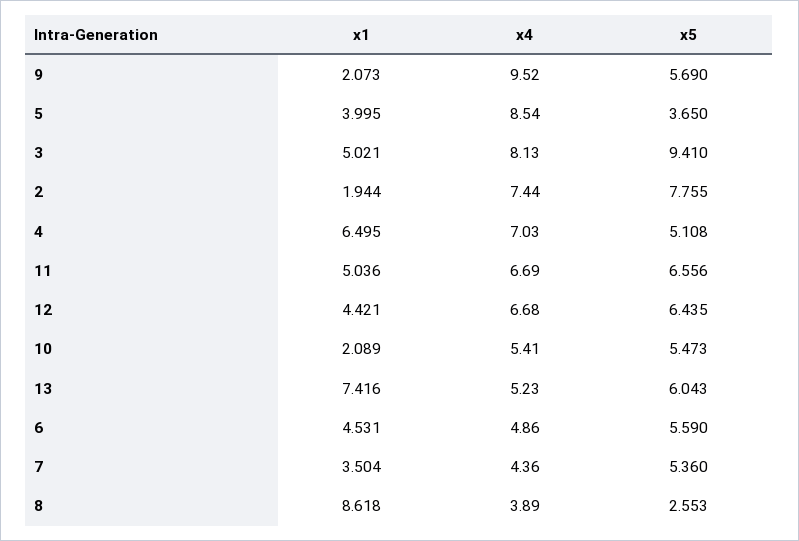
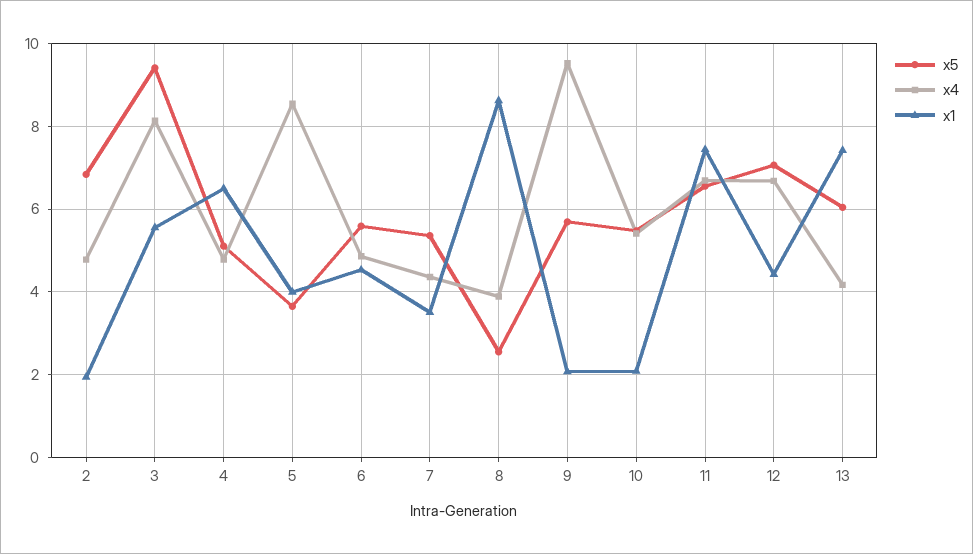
x1, 3: 5.021 -> 5.6
x4, 2: 7.44 -> 4.8
x5, 2: 7.755 -> 6.8
x4, 4: 7.03 -> 4.8
x1, 11: 5.036 -> 7.4
x5, 12: 6.435 -> 7
x4, 13: 5.23 -> 4.2

